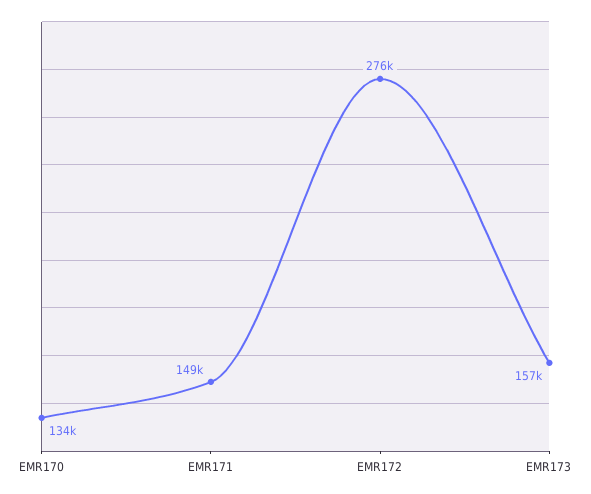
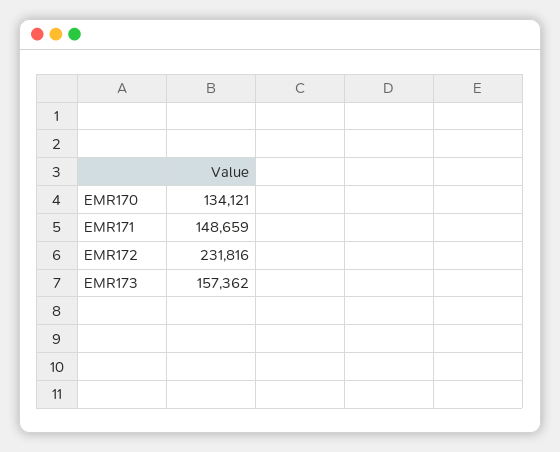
EMR172: 276000 -> 231816

